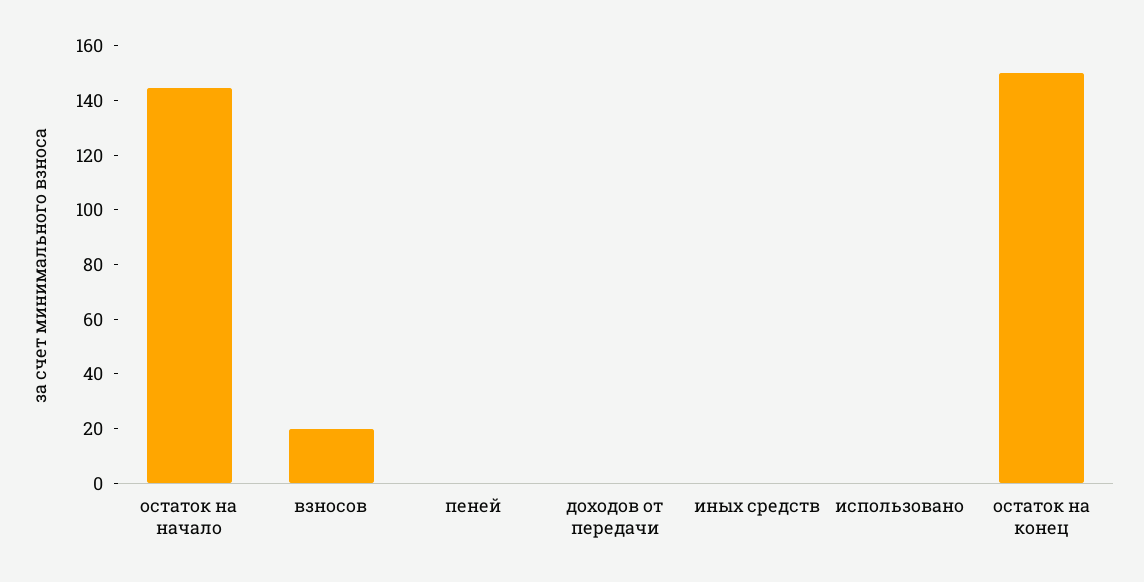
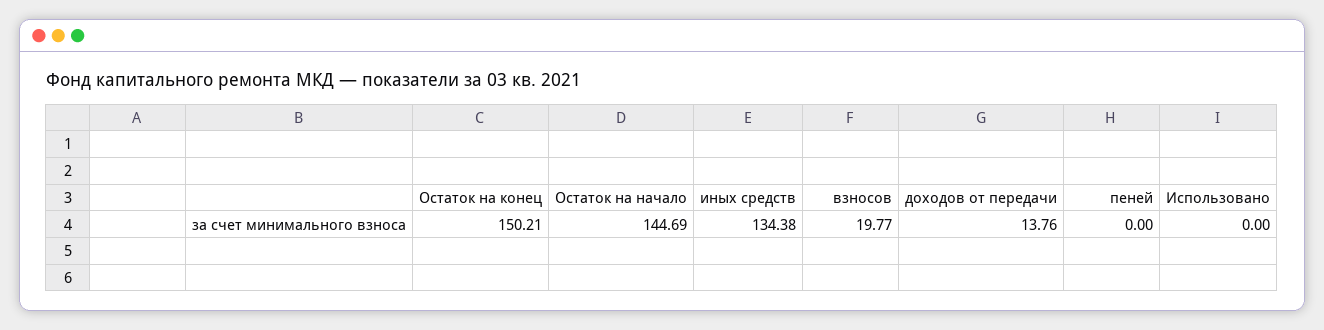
доходов от передачи: 0 -> 13.76
иных средств: 0 -> 134.38

